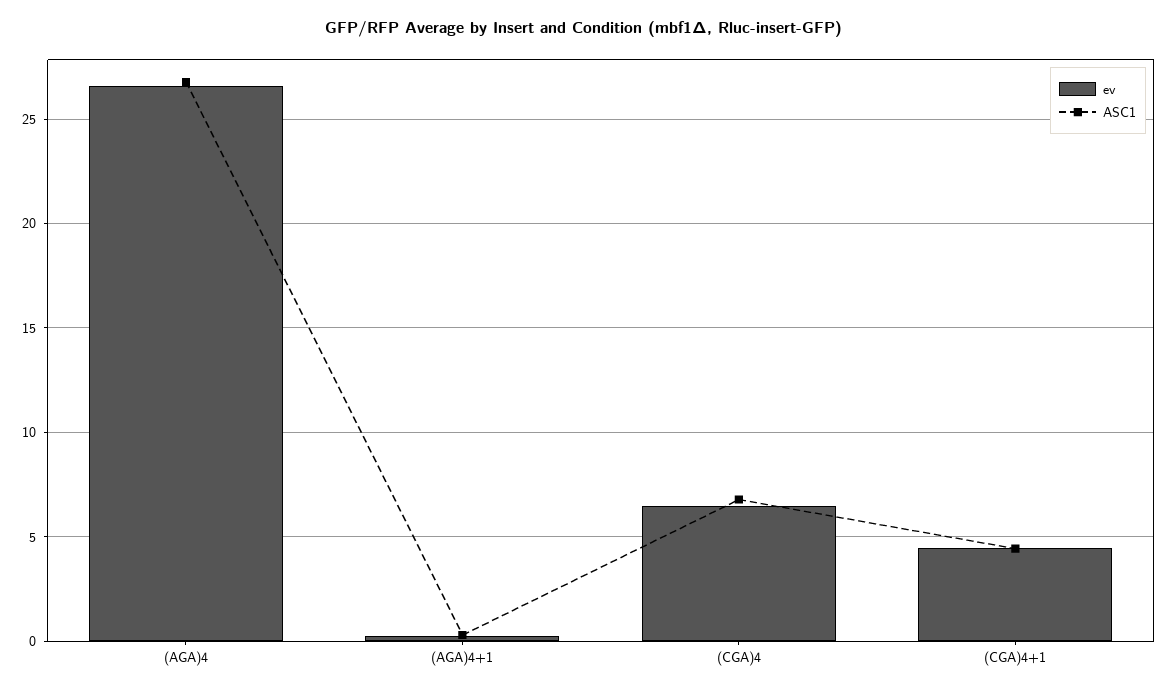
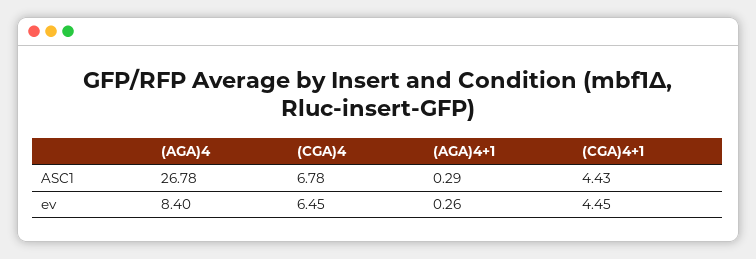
ev, (AGA)4: 26.5 -> 8.4

